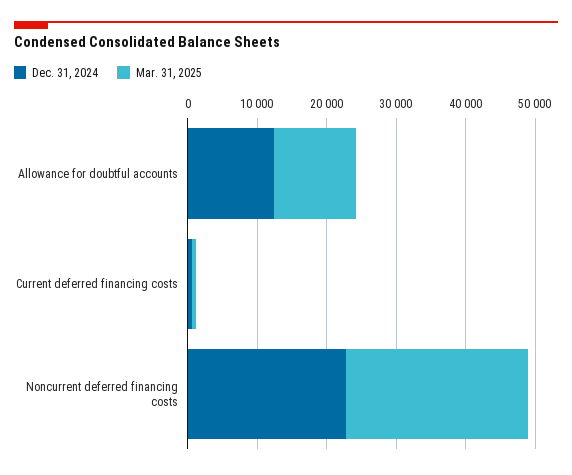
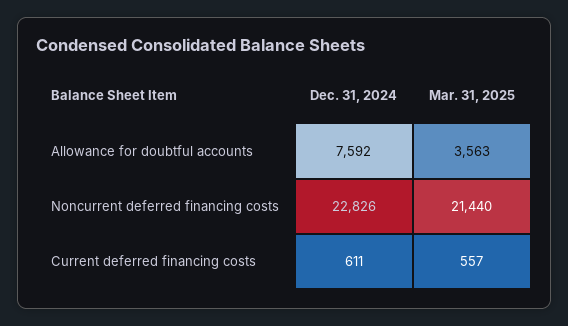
Dec. 31, 2024, Allowance for doubtful accounts: 12000 -> 7592
Mar. 31, 2025, Allowance for doubtful accounts: 12000 -> 3563
Mar. 31, 2025, Noncurrent deferred financing costs: 26000 -> 21440

